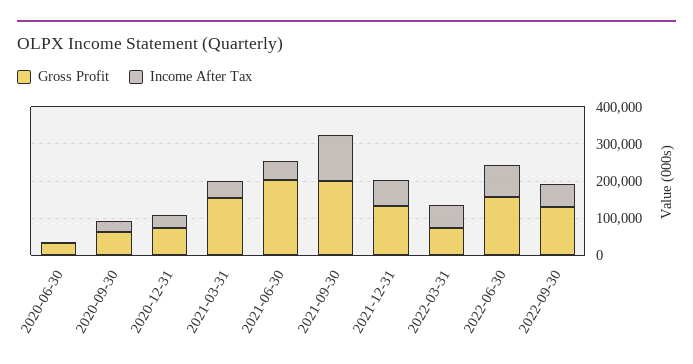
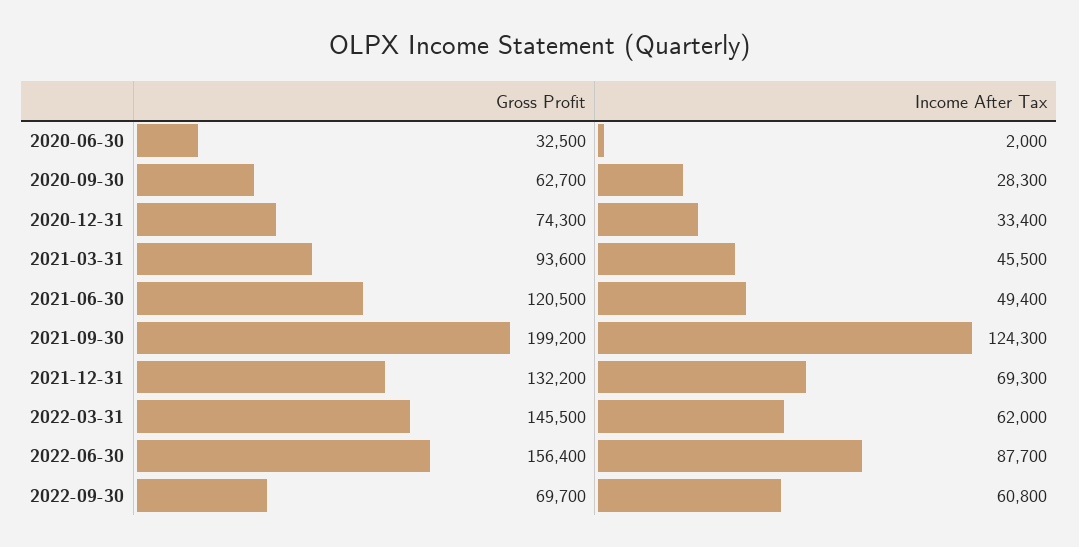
Gross Profit, 2021-03-31: 150000 -> 93600
Gross Profit, 2021-06-30: 200000 -> 120500
Gross Profit, 2022-03-31: 75000 -> 145500
Gross Profit, 2022-09-30: 125000 -> 69700

